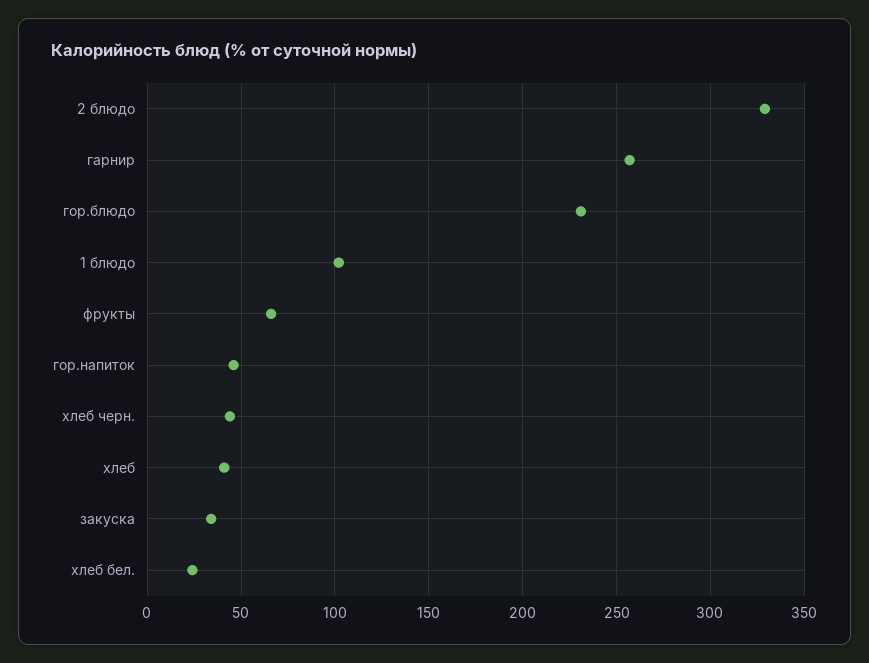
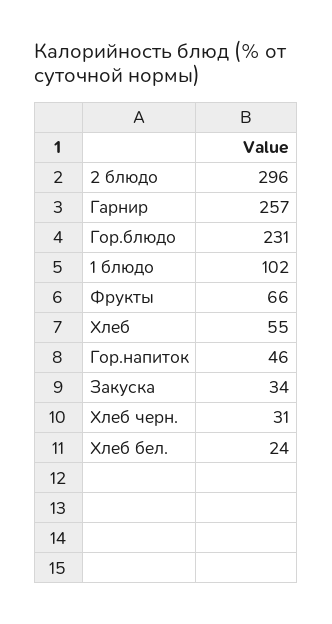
2 блюдо: 330 -> 296
хлеб черн.: 45 -> 31
хлеб: 40 -> 55

